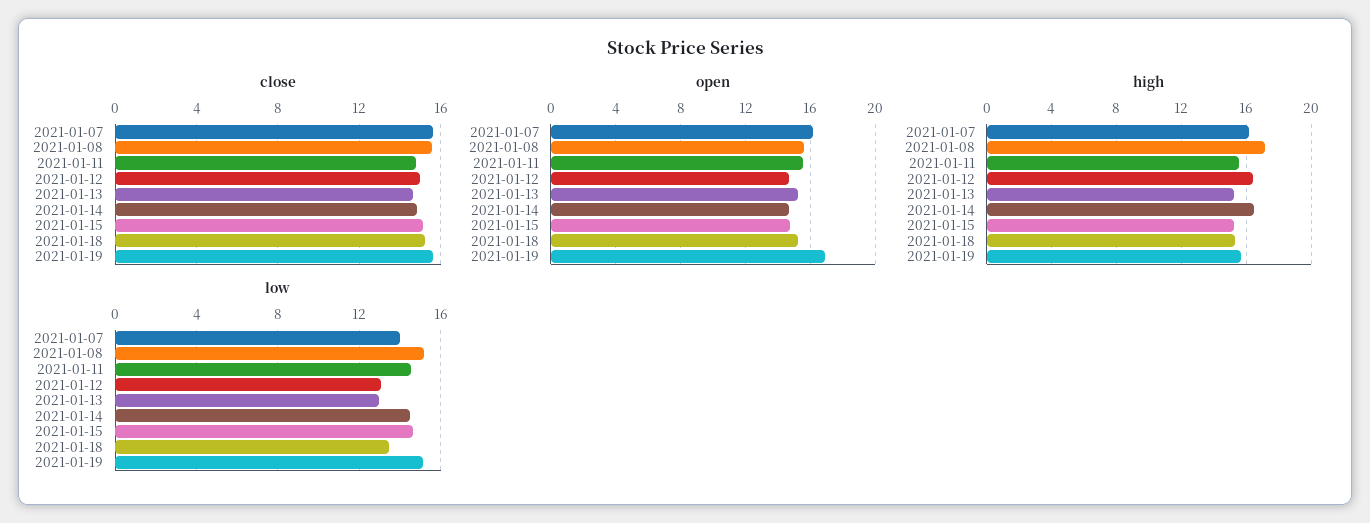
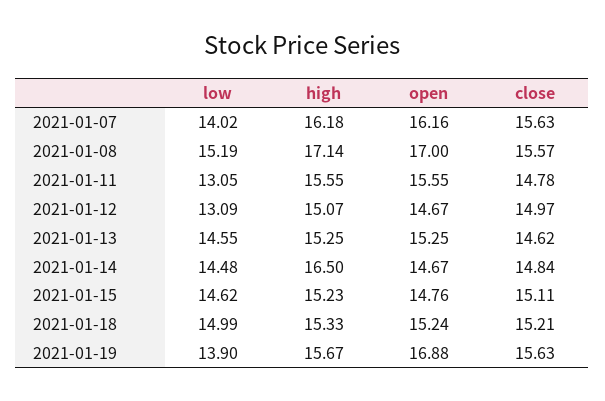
open, 2021-01-08: 15.5 -> 17
high, 2021-01-12: 16.5 -> 15.07
low, 2021-01-11: 14.5 -> 13.05
low, 2021-01-13: 13 -> 14.55
low, 2021-01-18: 13.5 -> 14.99
low, 2021-01-19: 15 -> 13.9

